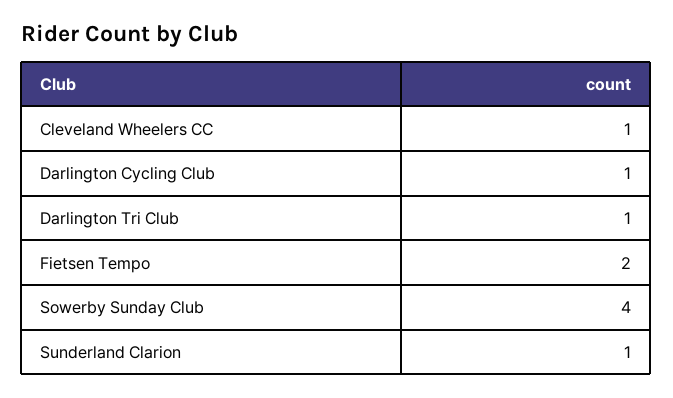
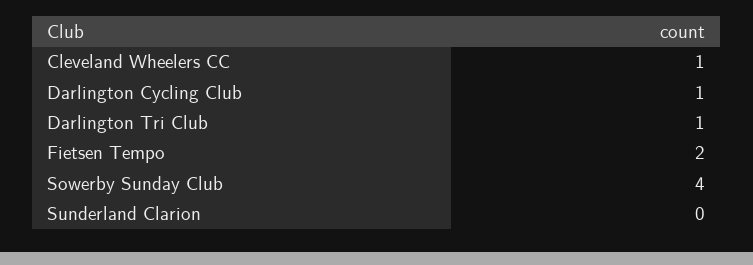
Sunderland Clarion: 1 -> 0

